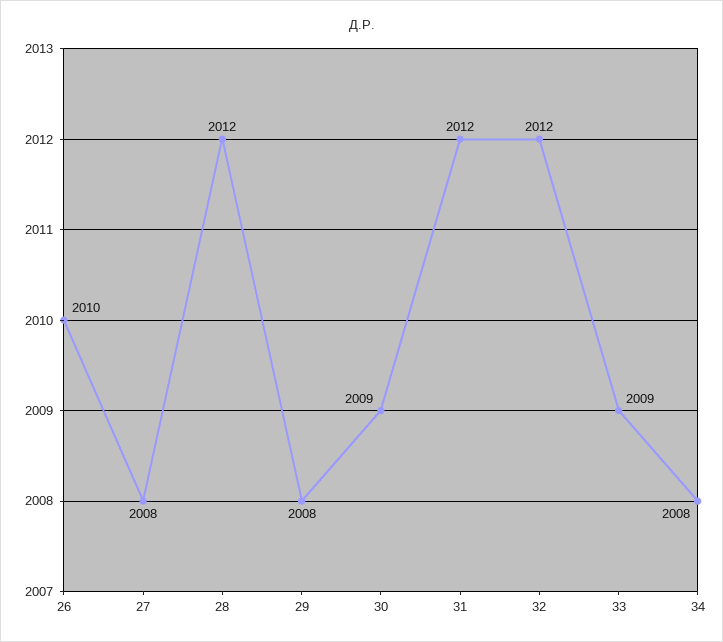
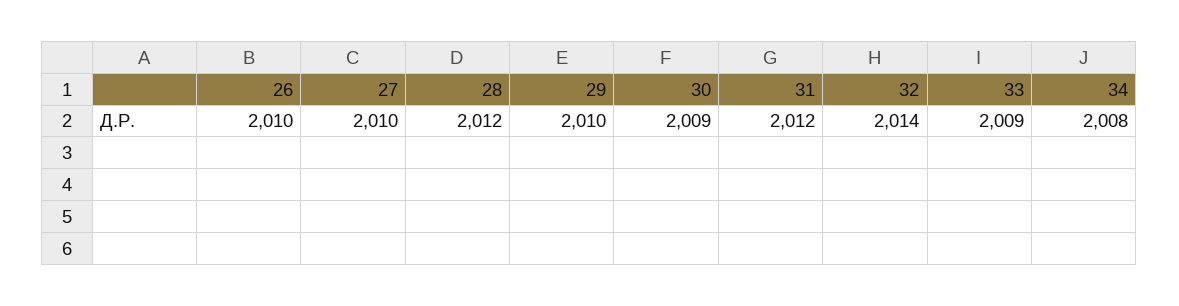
27: 2008 -> 2010
29: 2008 -> 2010
32: 2012 -> 2014

